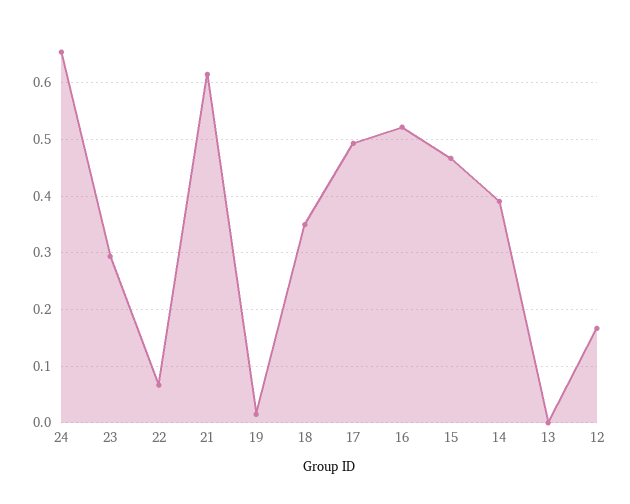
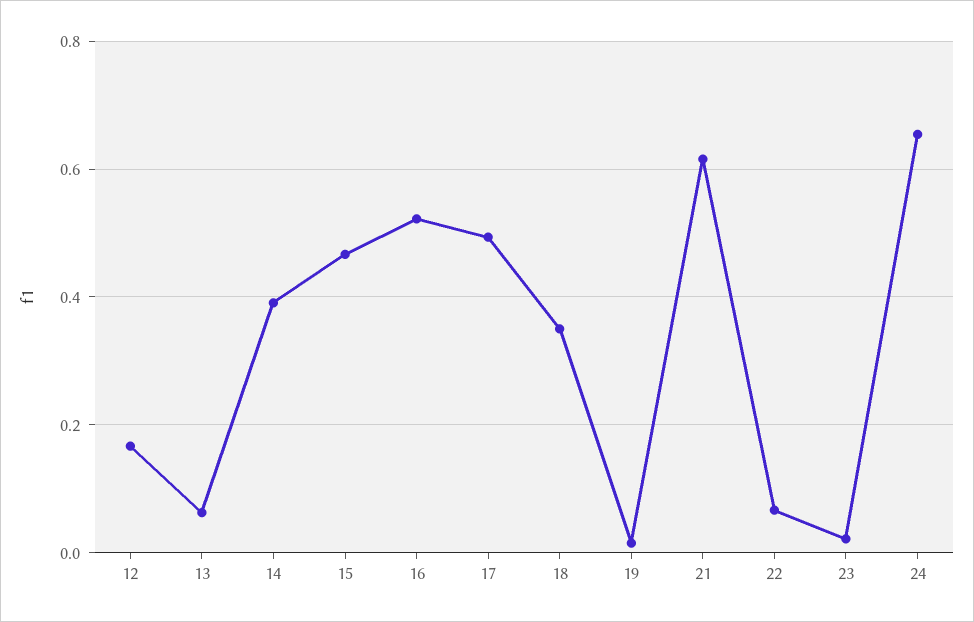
23: 0.3 -> 0.02
13: 0 -> 0.06

